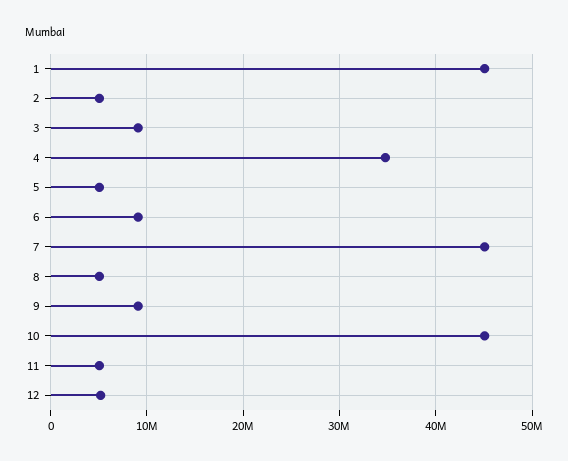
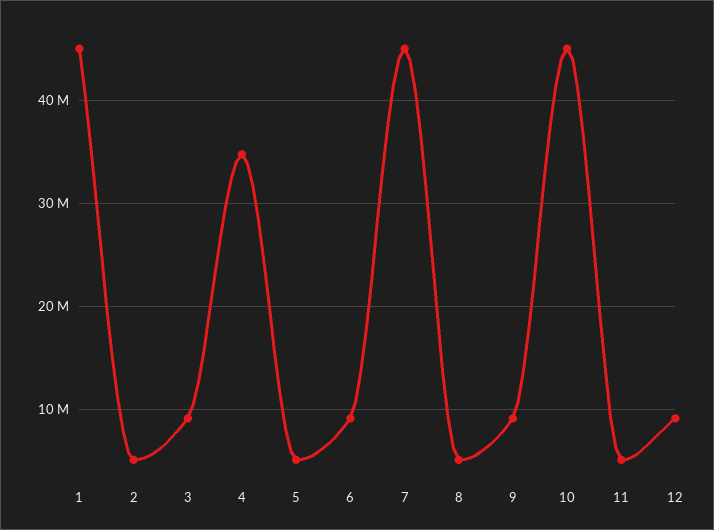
12: 5000000 -> 9000000

